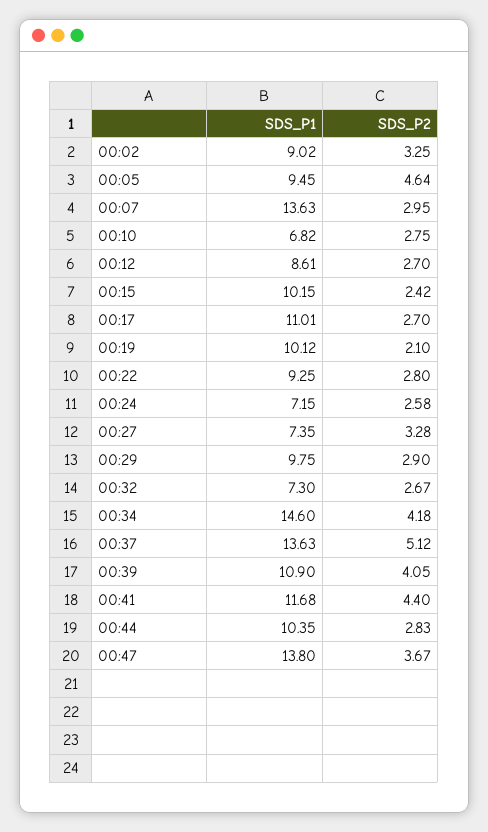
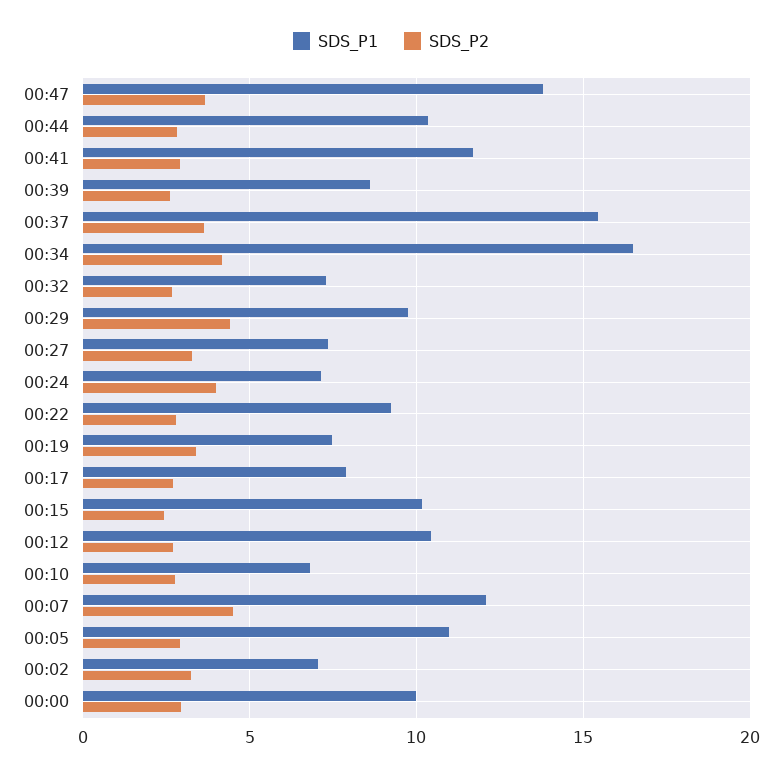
SDS_P1, 00:02: 9.02 -> 7
SDS_P1, 00:05: 9.45 -> 11
SDS_P2, 00:05: 4.64 -> 3
SDS_P1, 00:07: 13.63 -> 12
SDS_P2, 00:07: 2.95 -> 4.5
SDS_P1, 00:12: 8.61 -> 10.5
SDS_P1, 00:17: 11.01 -> 8
SDS_P1, 00:19: 10.12 -> 7.5
SDS_P2, 00:19: 2.1 -> 3.5
SDS_P2, 00:24: 2.58 -> 4
SDS_P2, 00:29: 2.9 -> 4.5
SDS_P1, 00:34: 14.6 -> 16.5
SDS_P1, 00:37: 13.63 -> 15.5
SDS_P2, 00:37: 5.12 -> 3.5
SDS_P1, 00:39: 10.9 -> 8.5
SDS_P2, 00:39: 4.05 -> 2.5
SDS_P2, 00:41: 4.4 -> 3
SDS_P1, 00:00: none -> 10
SDS_P2, 00:00: none -> 3

